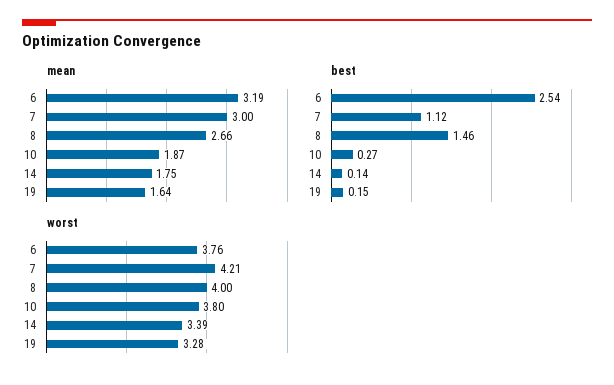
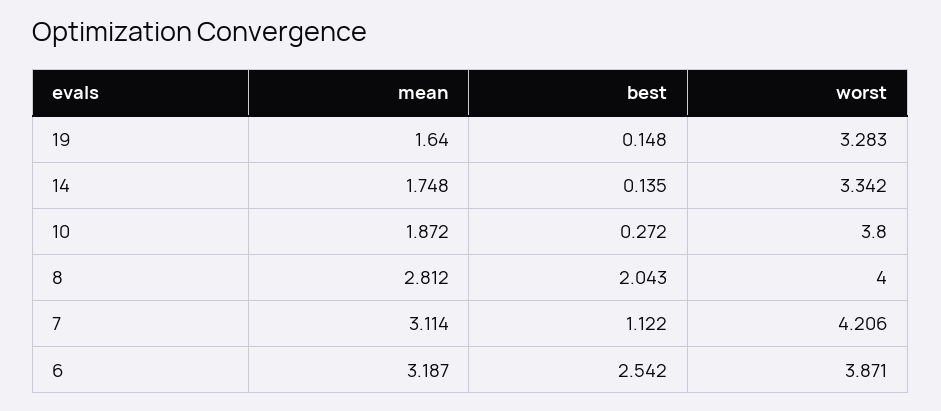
mean, 7: 3 -> 3.114
mean, 8: 2.66 -> 2.812
best, 8: 1.46 -> 2.043
worst, 6: 3.76 -> 3.871
worst, 14: 3.39 -> 3.342

